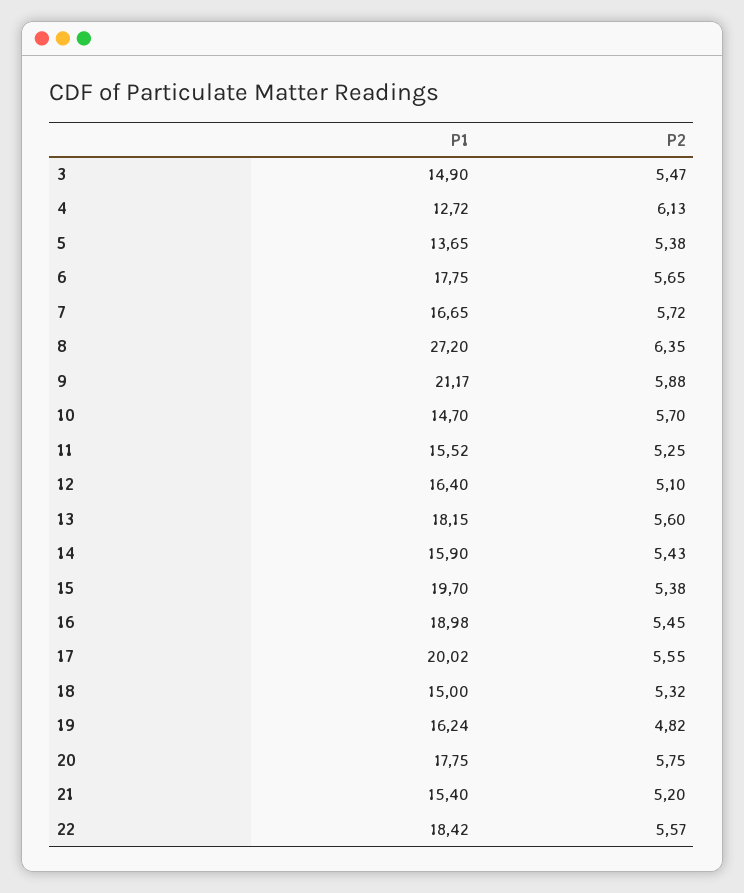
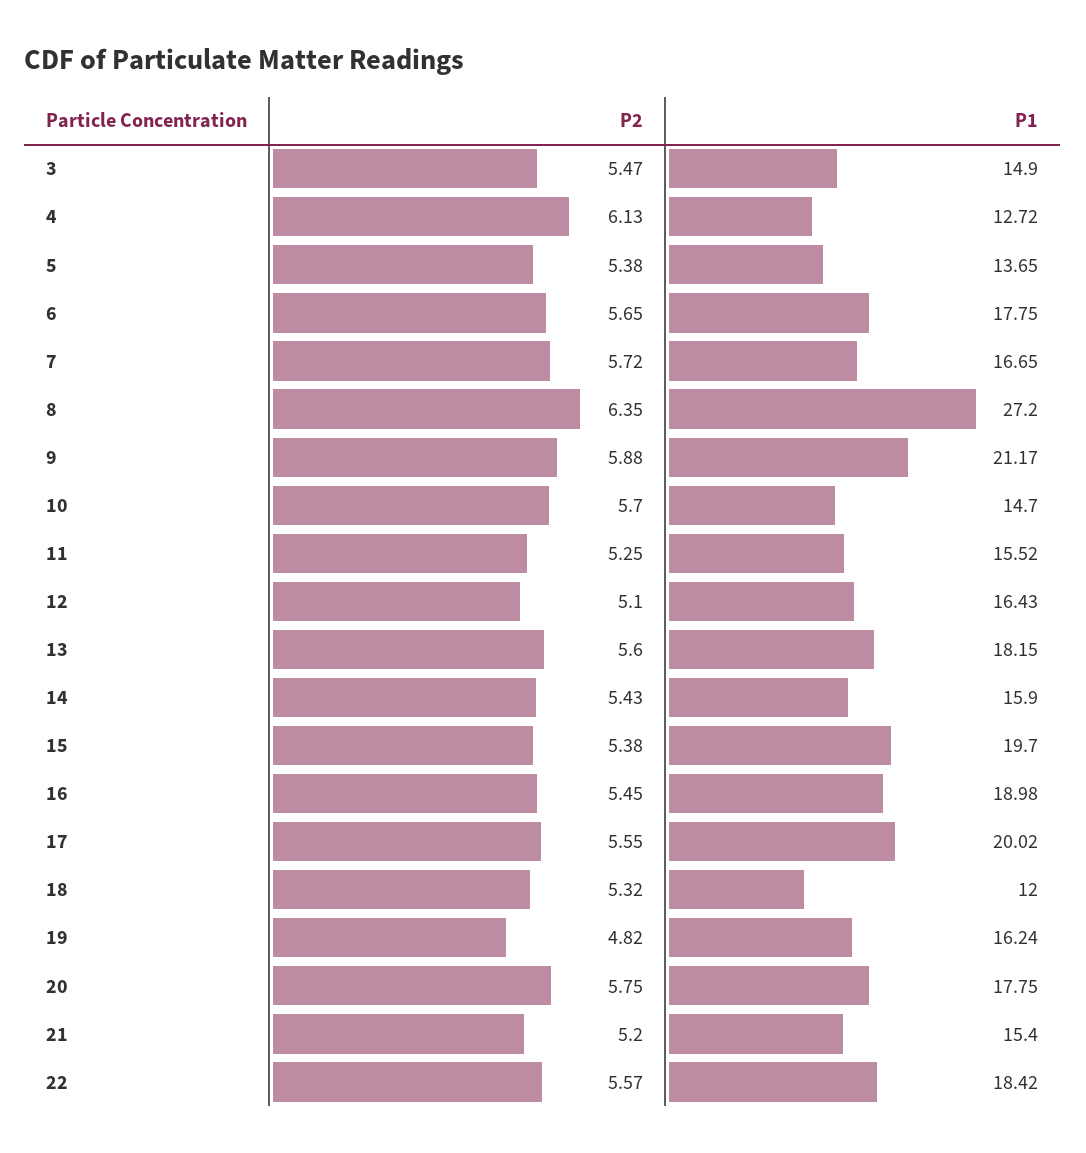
P1, 12: 16.4 -> 16.43
P1, 18: 15 -> 12

